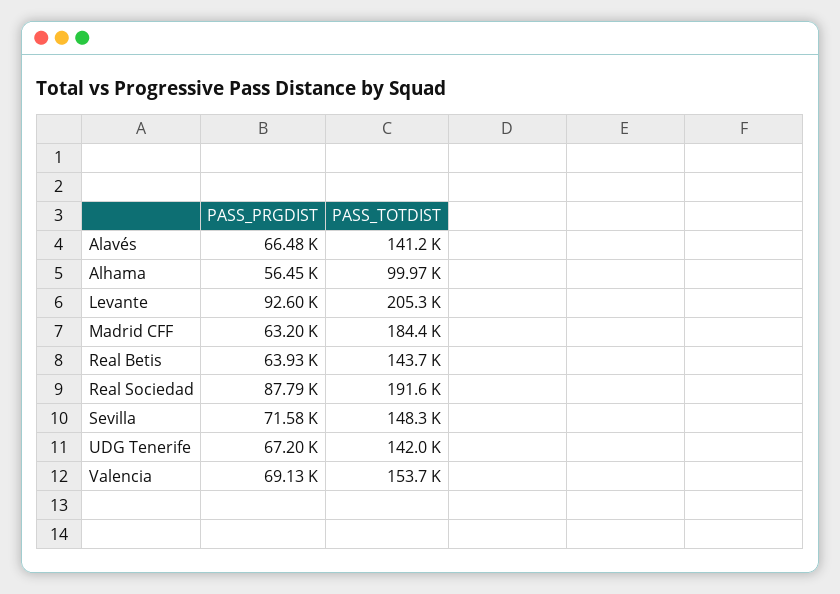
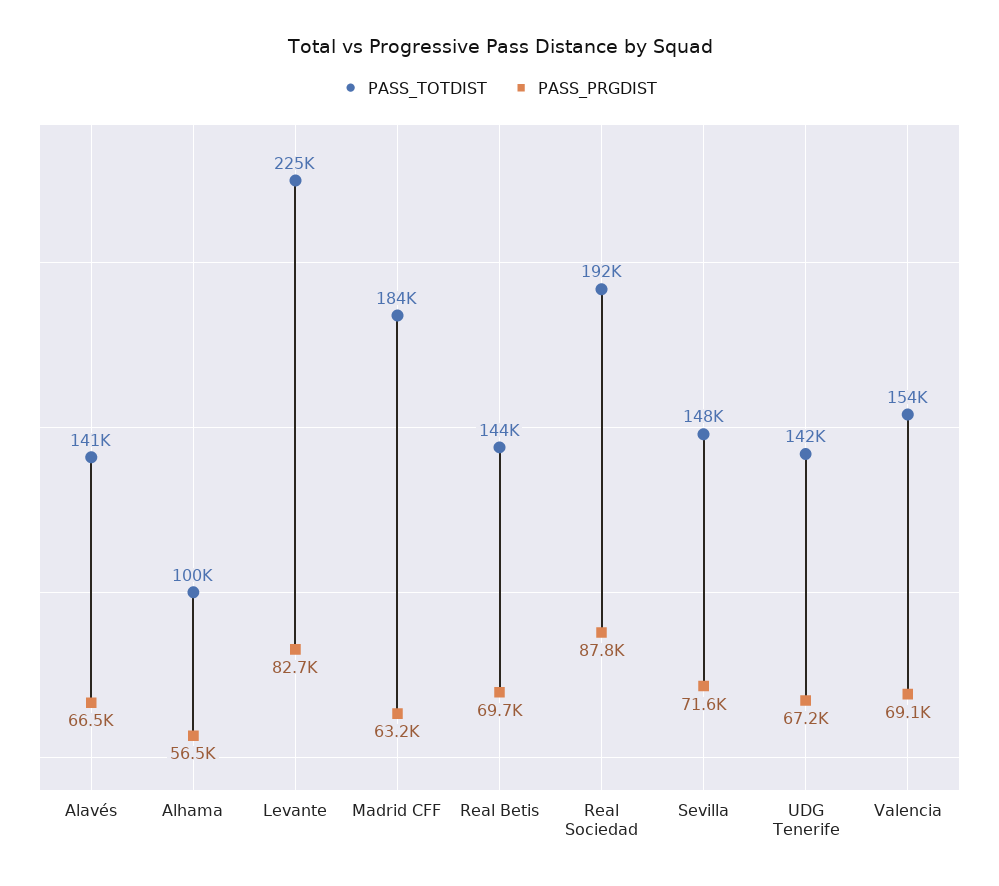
PASS_PRGDIST, Levante: 92600 -> 82700
PASS_TOTDIST, Levante: 205300 -> 225000
PASS_PRGDIST, Real Betis: 63930 -> 69700

